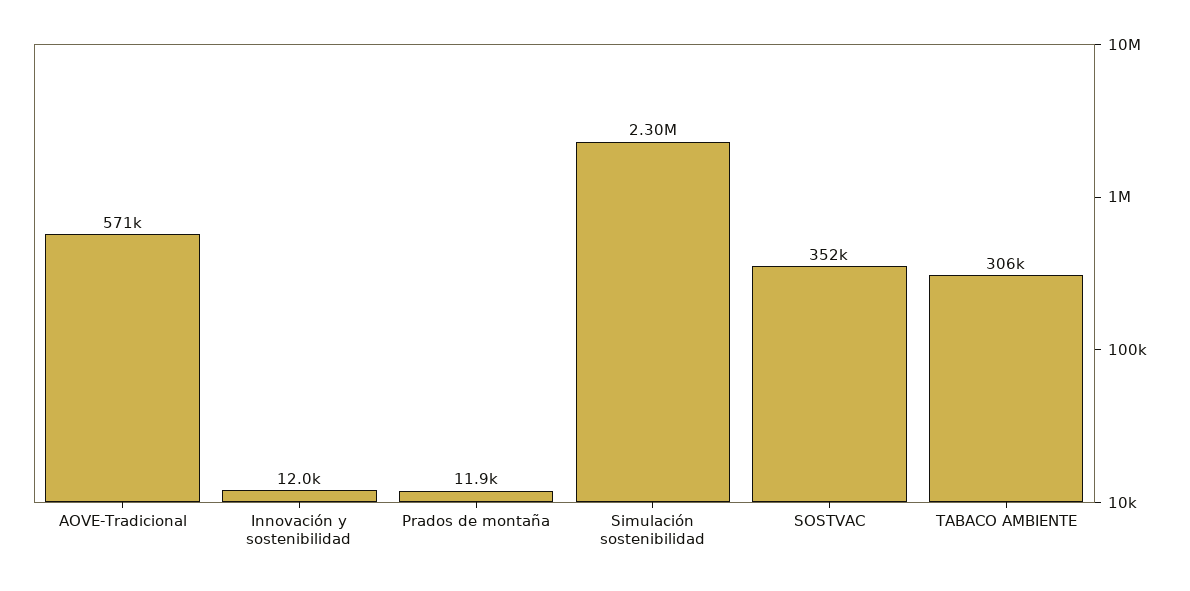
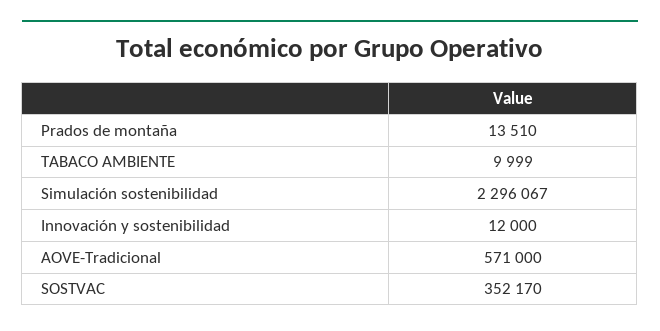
Prados de montaña: 11900 -> 13510
TABACO AMBIENTE: 306000 -> 9999

